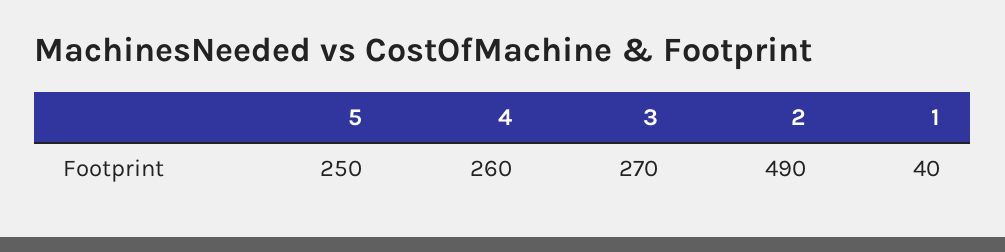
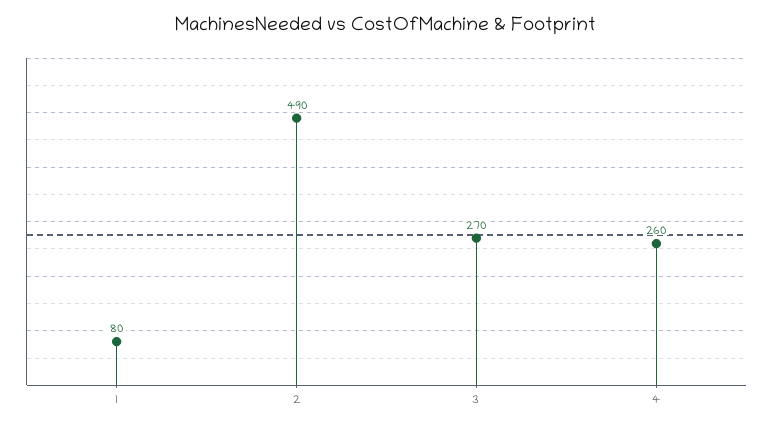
5: 250 -> none
1: 40 -> 80

